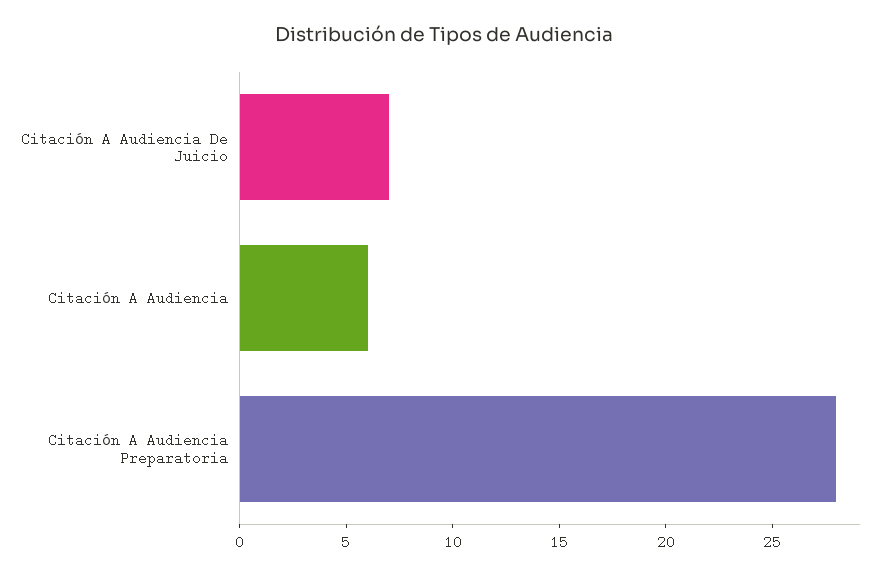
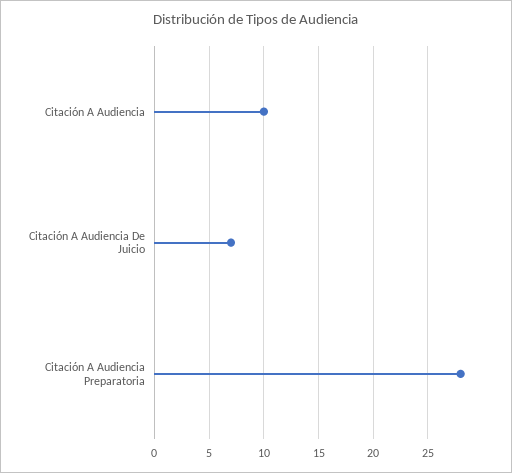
Citación A Audiencia: 6 -> 10

